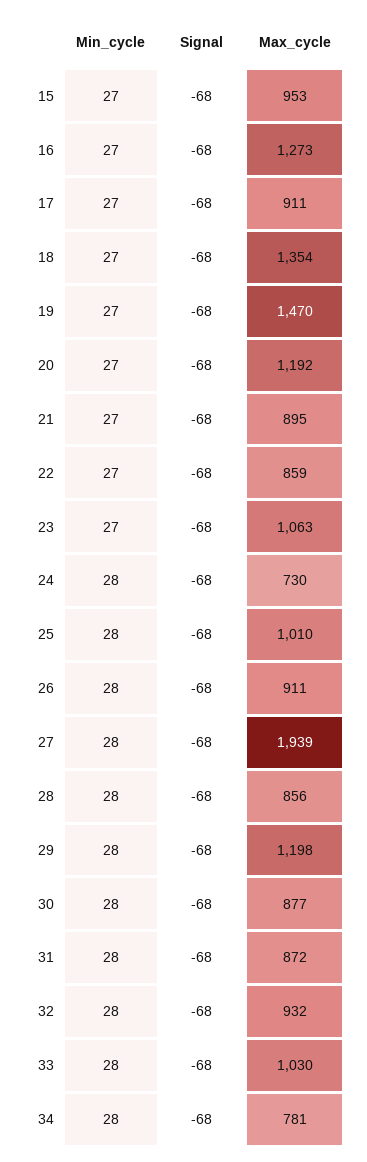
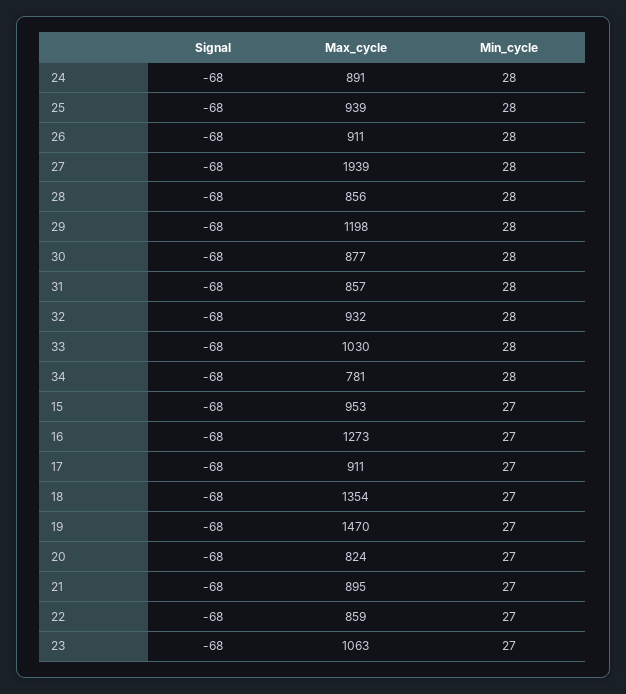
Max_cycle, 20: 1192 -> 824
Max_cycle, 24: 730 -> 891
Max_cycle, 25: 1010 -> 939
Max_cycle, 31: 872 -> 857

